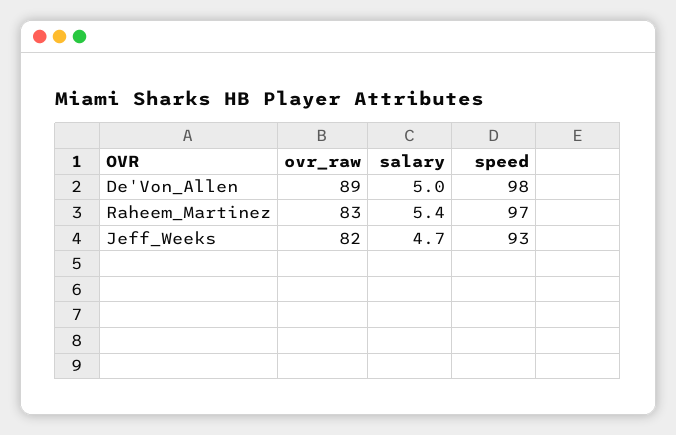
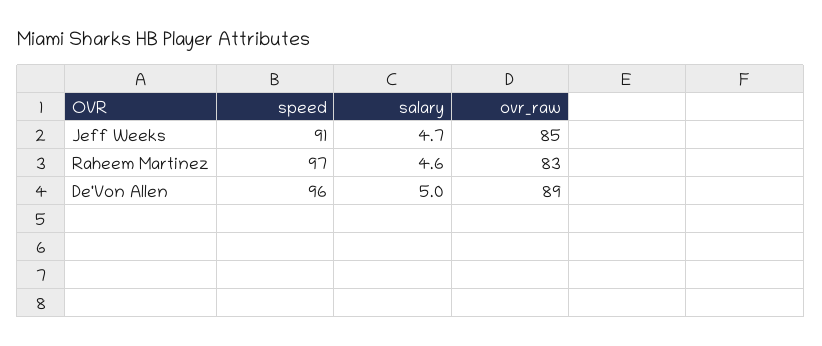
speed, De'Von_Allen: 98 -> 96
salary, Raheem_Martinez: 5.4 -> 4.6
ovr_raw, Jeff_Weeks: 82 -> 85
speed, Jeff_Weeks: 93 -> 91

